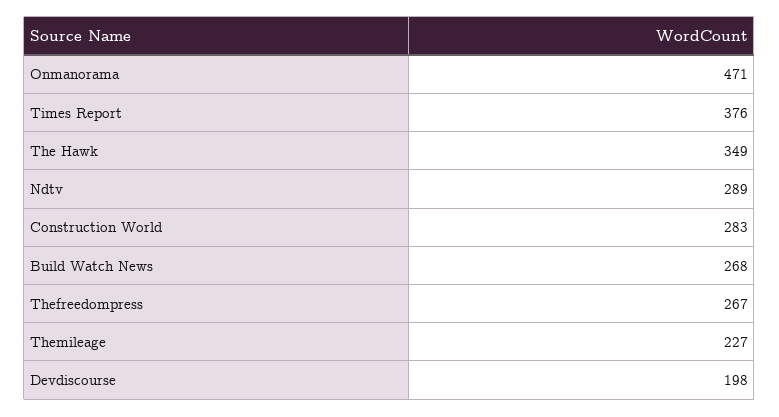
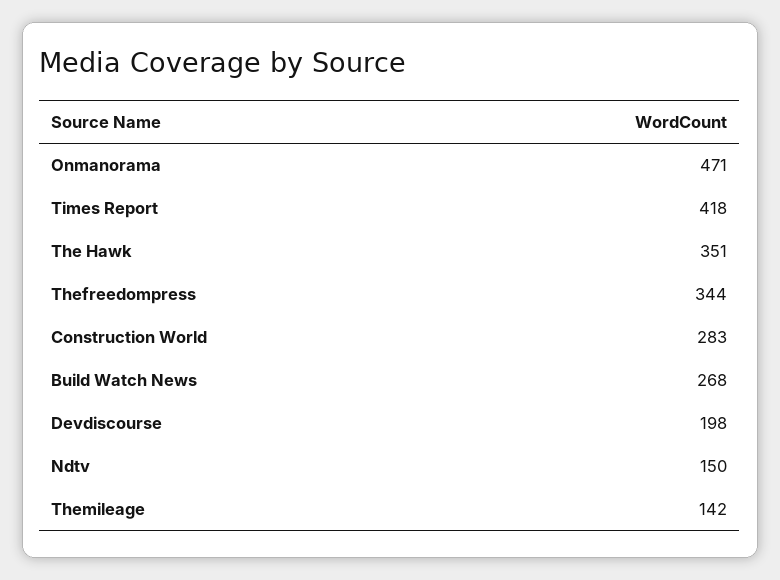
Times Report: 376 -> 418
The Hawk: 349 -> 351
Ndtv: 289 -> 150
Thefreedompress: 267 -> 344
Themileage: 227 -> 142

